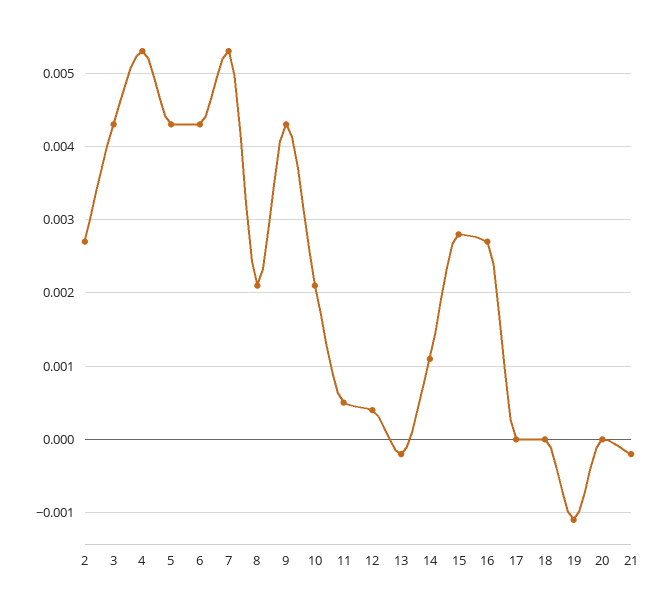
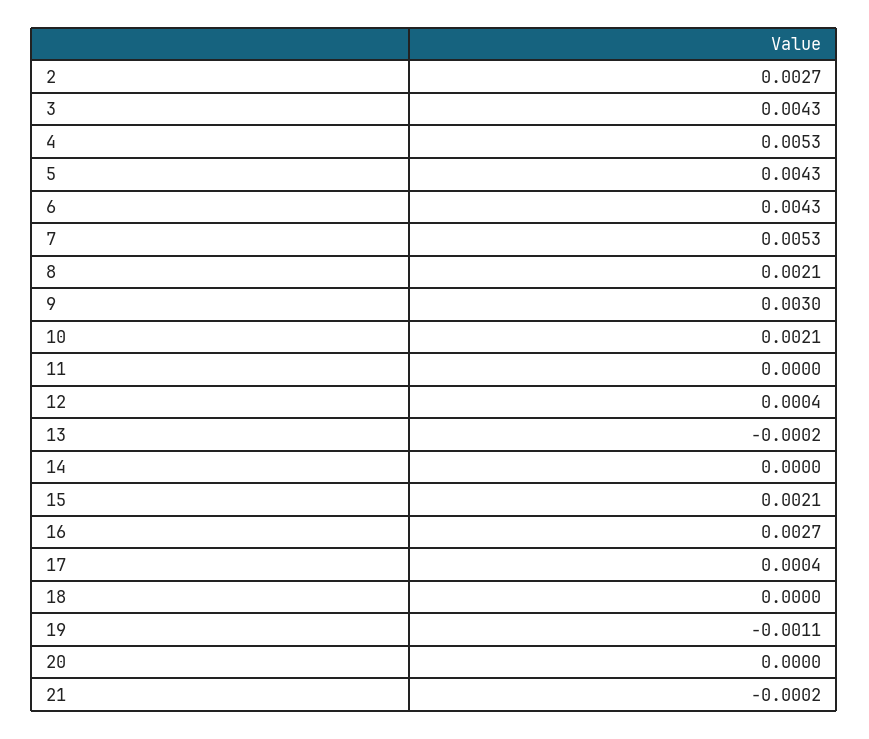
9: 0.0043 -> 0.003
11: 0.0005 -> 0
14: 0.0011 -> 0
15: 0.0028 -> 0.0021
17: 0 -> 0.0004

